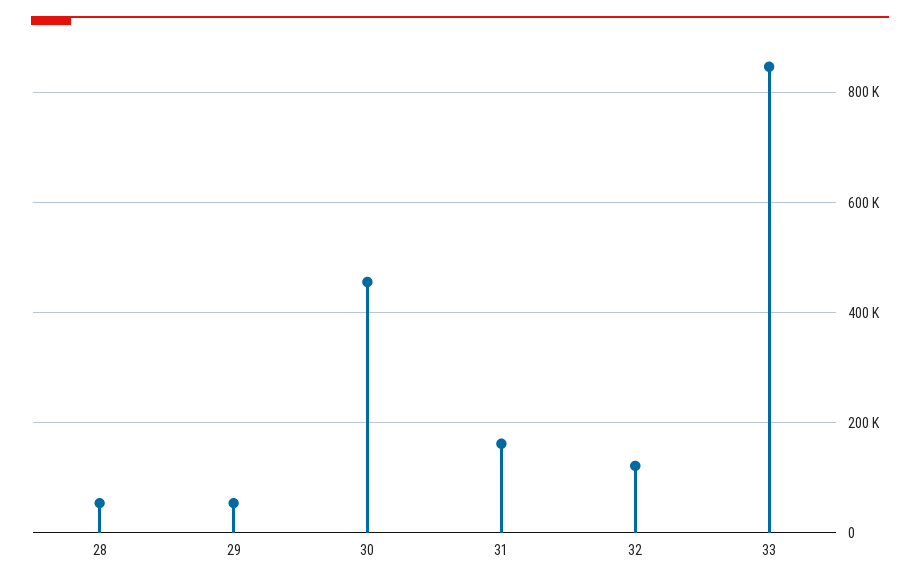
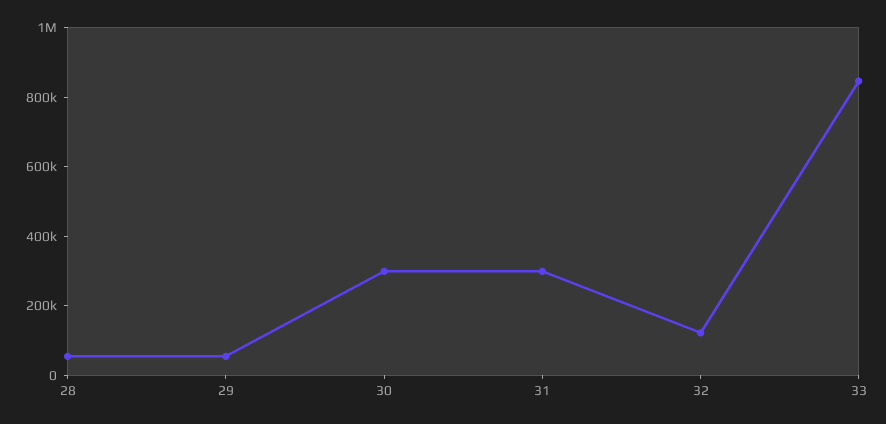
30: 460000 -> 300000
31: 160000 -> 300000

